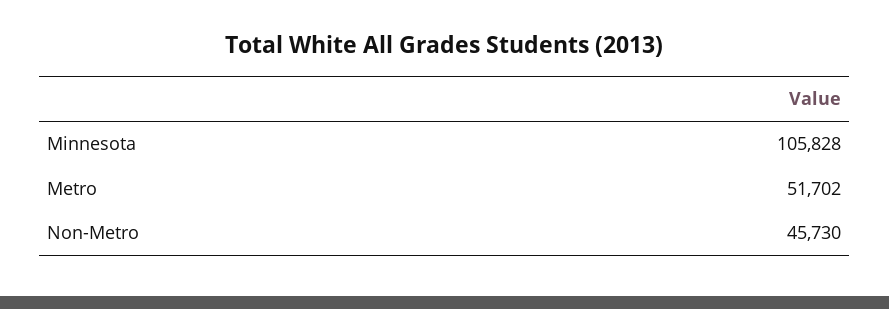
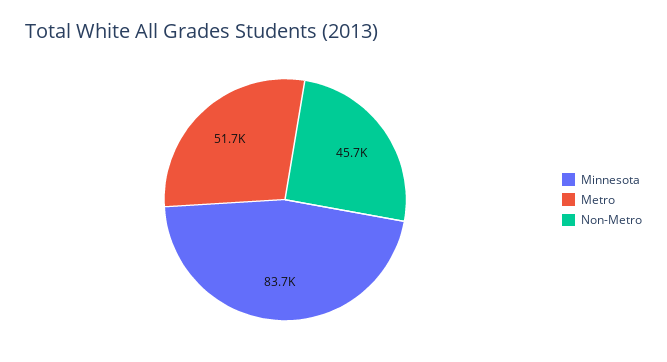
Minnesota: 105828 -> 83700

